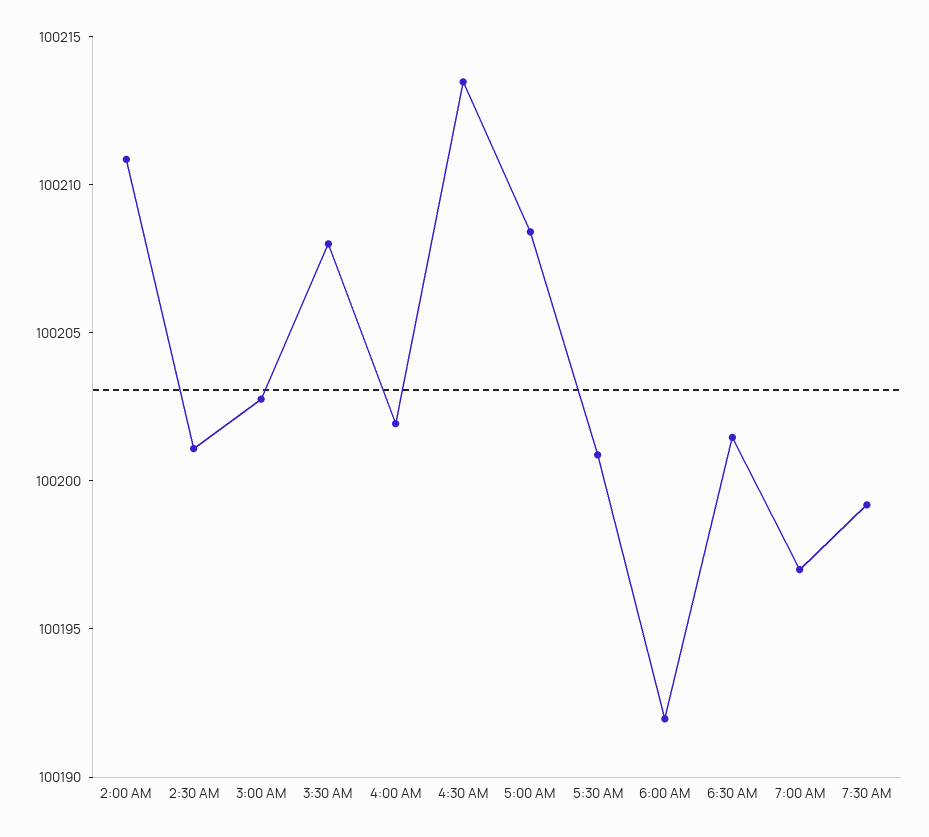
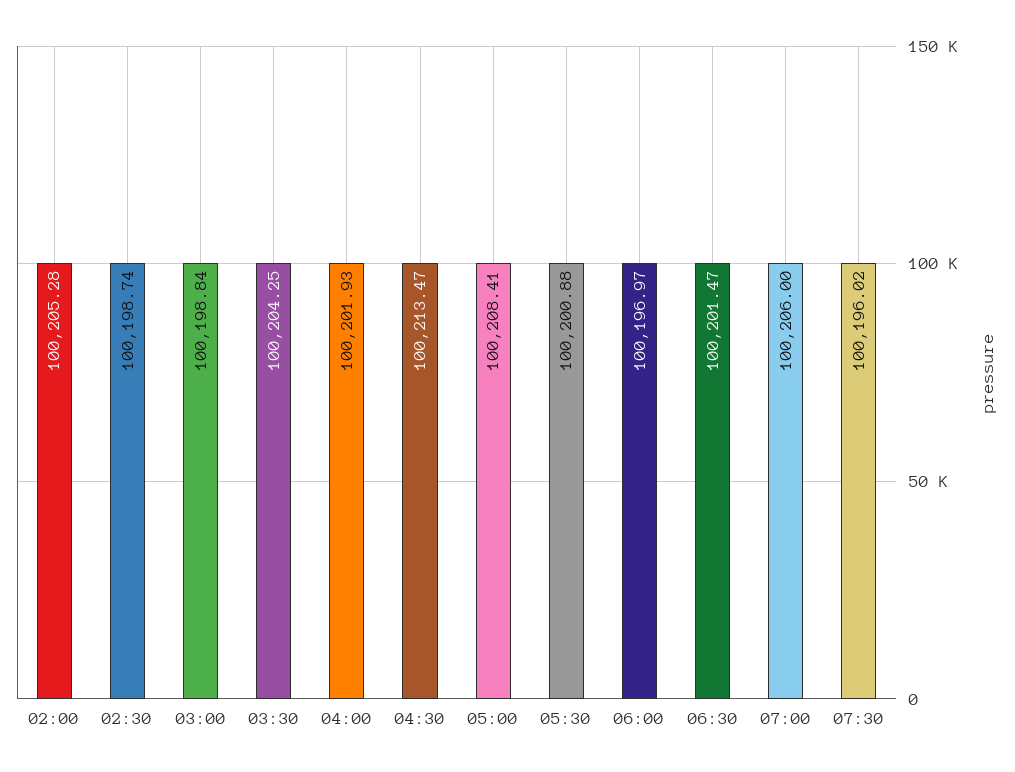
2:00 AM: 100211 -> 100205.28
2:30 AM: 100201 -> 100198.74
3:00 AM: 100203 -> 100198.84
3:30 AM: 100208 -> 100204.25
6:00 AM: 100192 -> 100196.97
7:00 AM: 100197 -> 100206
7:30 AM: 100199 -> 100196.02

